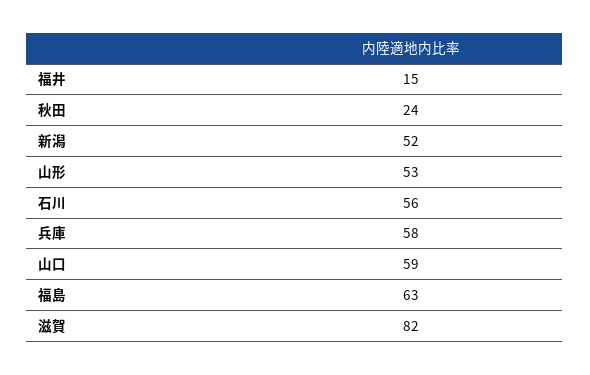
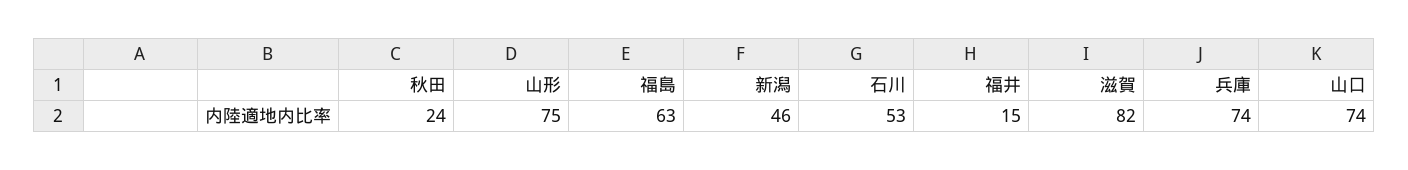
新潟: 52 -> 46
山形: 53 -> 75
石川: 56 -> 53
兵庫: 58 -> 74
山口: 59 -> 74

